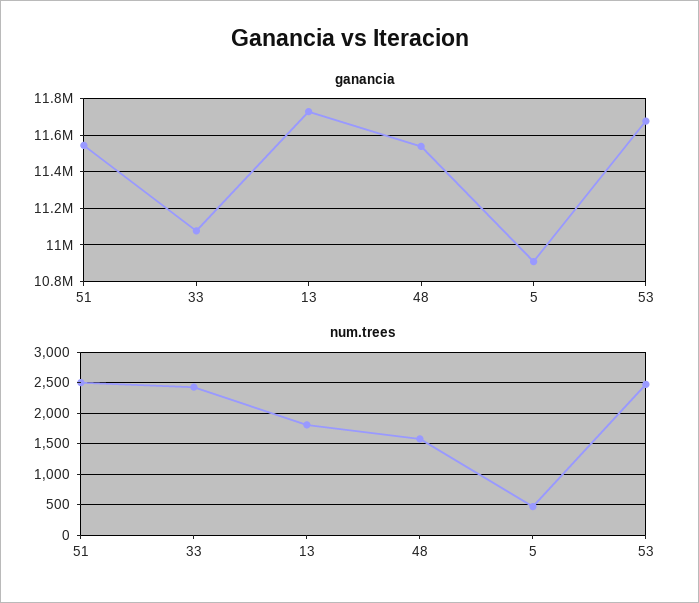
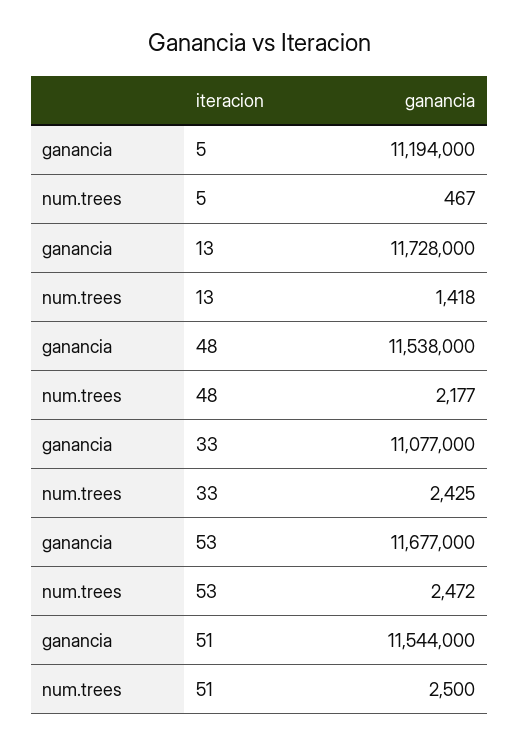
ganancia, 5: 10900000 -> 11194000
num.trees, 13: 1800 -> 1418
num.trees, 48: 1600 -> 2177

